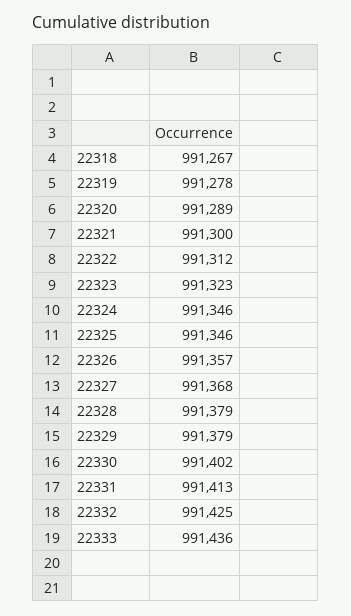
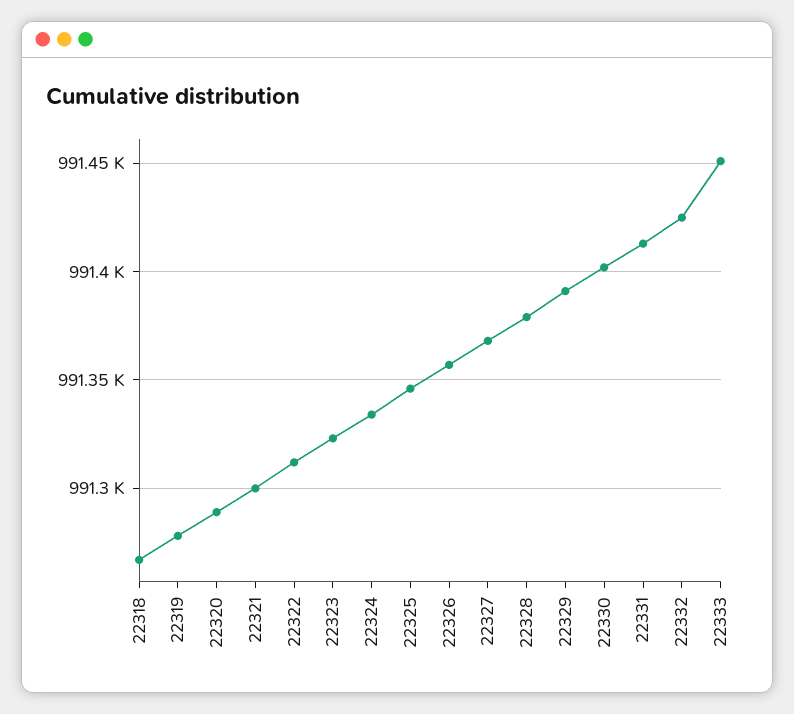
22324: 991346 -> 991335
22329: 991379 -> 991390
22333: 991436 -> 991450

